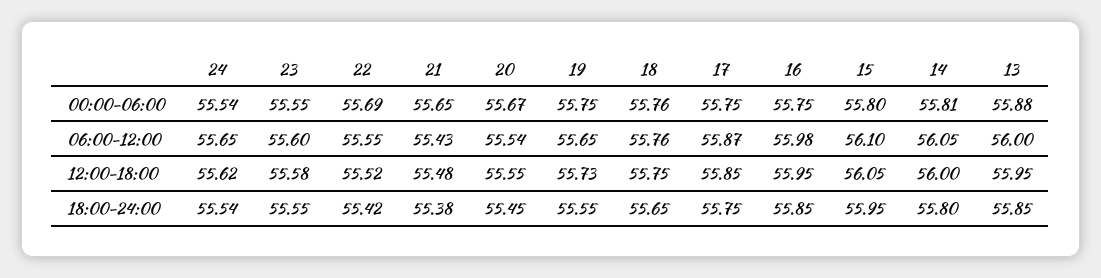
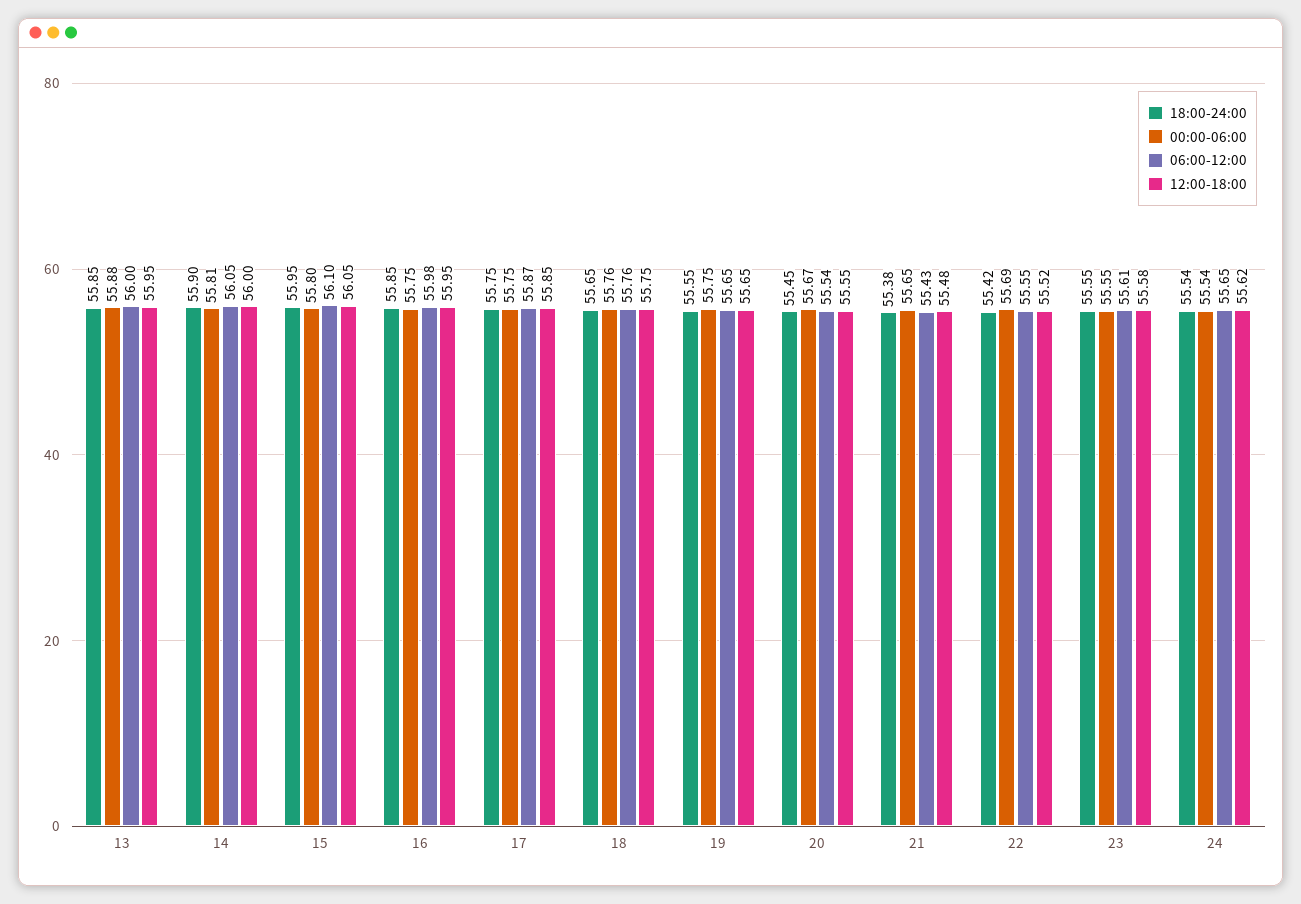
06:00-12:00, 23: 55.6 -> 55.61
12:00-18:00, 19: 55.73 -> 55.65
18:00-24:00, 14: 55.8 -> 55.9

